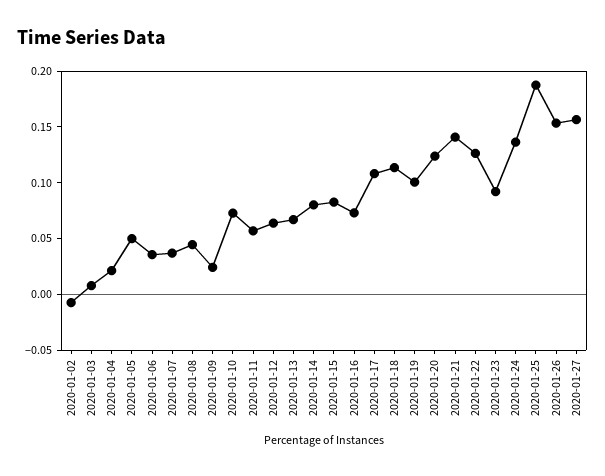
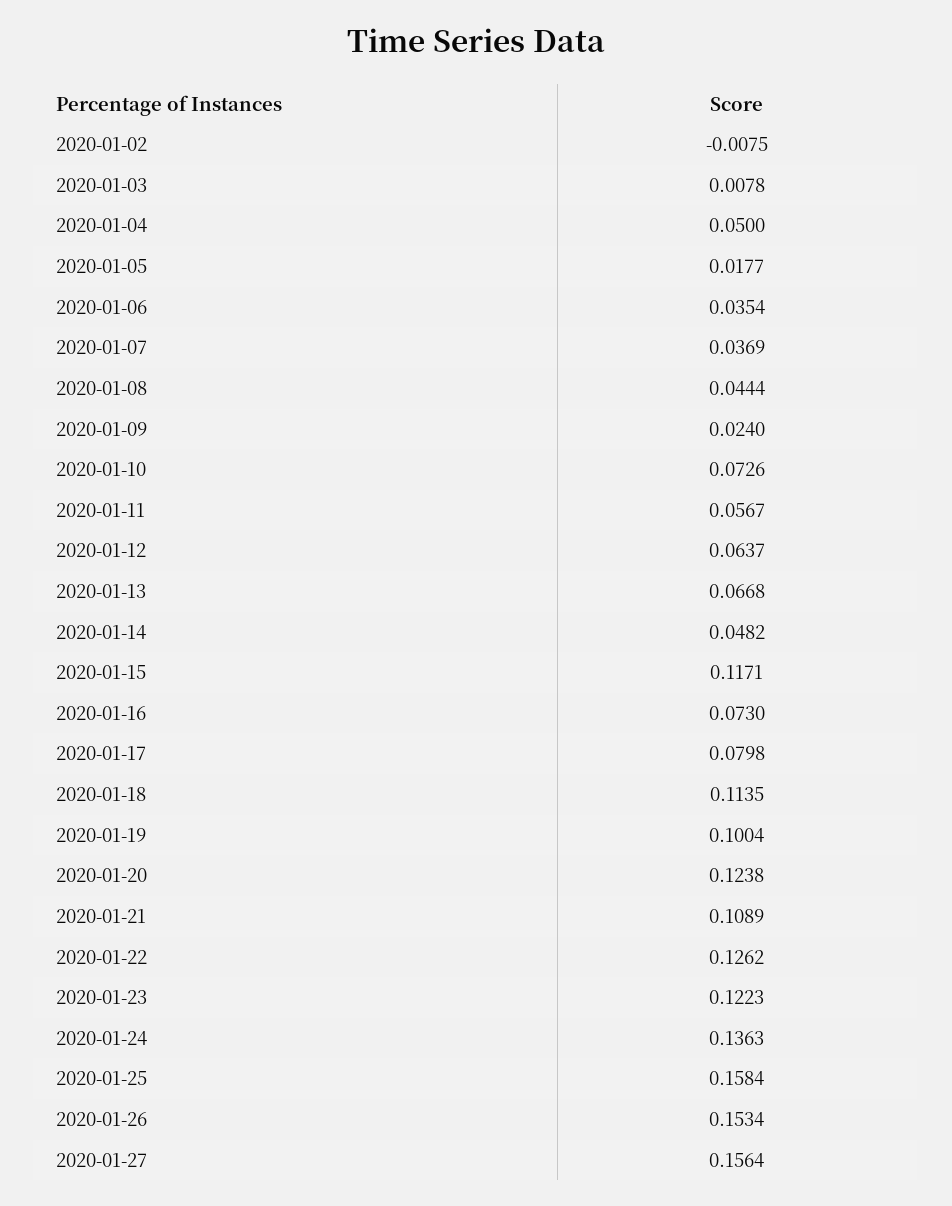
2020-01-04: 0.02 -> 0.05
2020-01-05: 0.05 -> 0.0177
2020-01-14: 0.08 -> 0.0482
2020-01-15: 0.08 -> 0.1171
2020-01-17: 0.11 -> 0.0798
2020-01-21: 0.14 -> 0.1089
2020-01-23: 0.09 -> 0.1223
2020-01-25: 0.19 -> 0.1584

